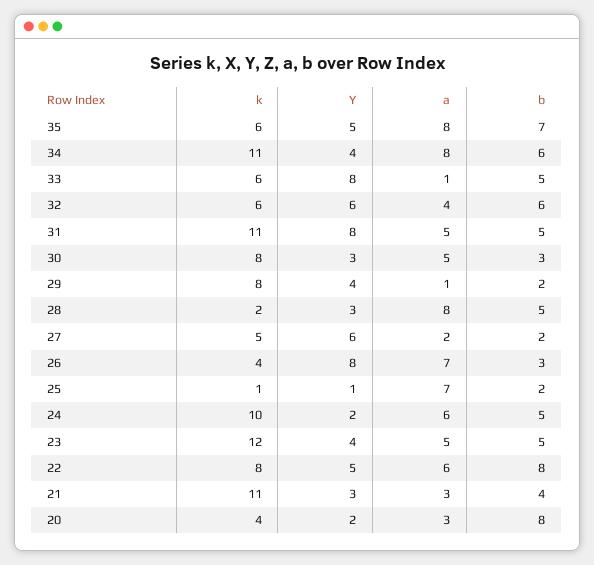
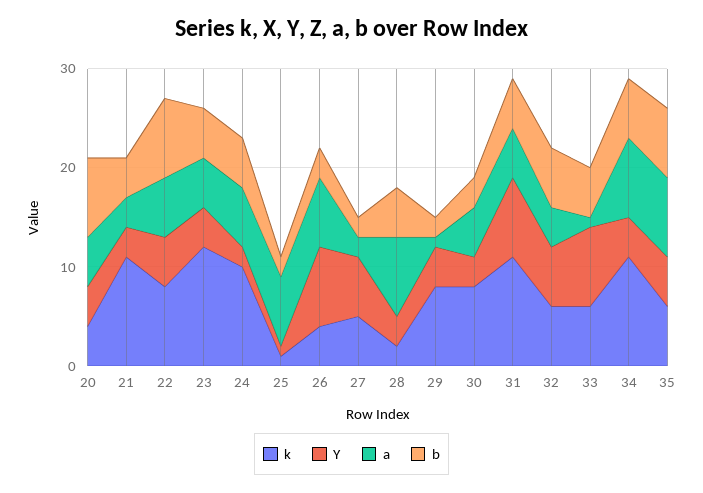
Y, 20: 2 -> 4
a, 20: 3 -> 5

